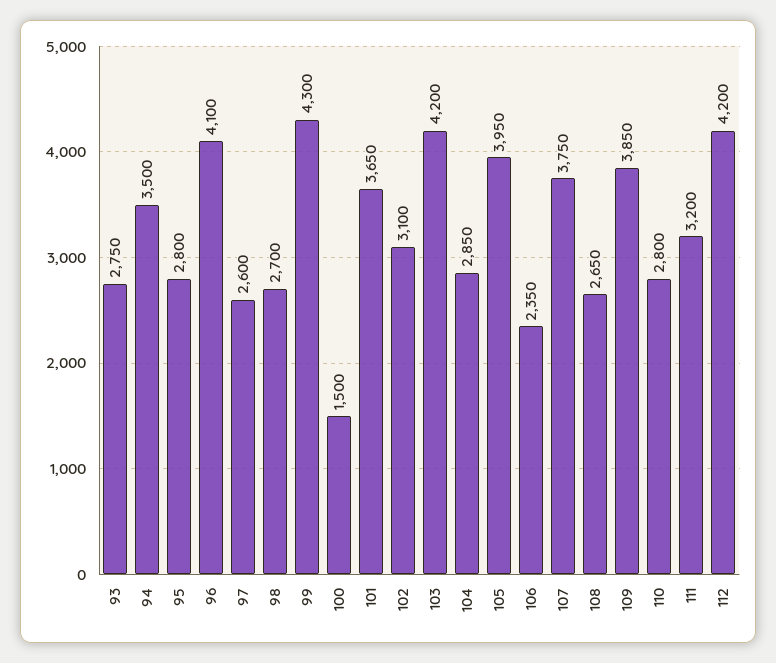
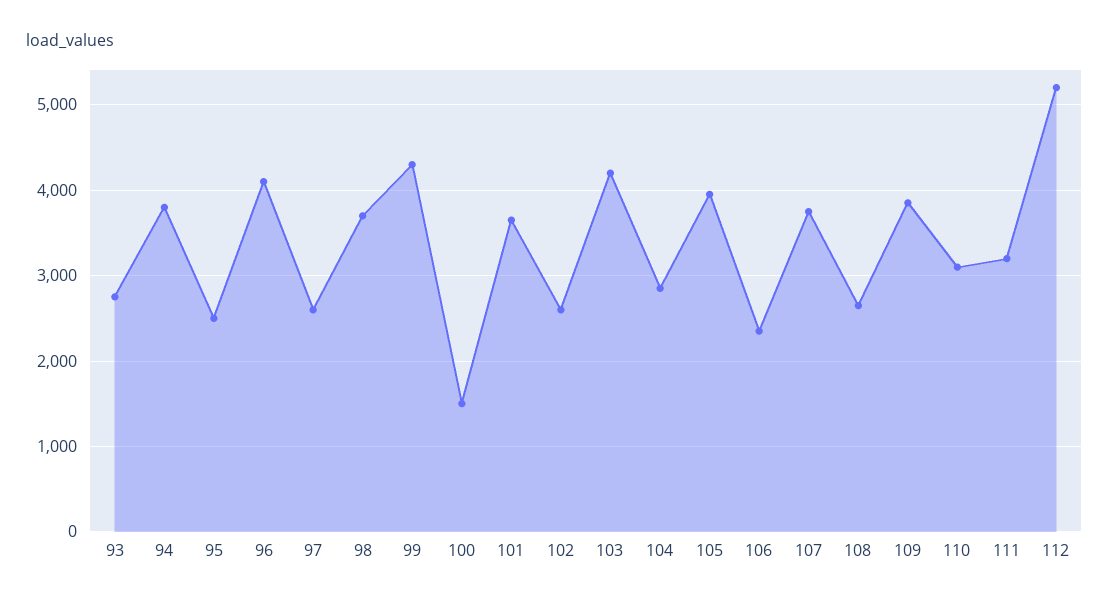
94: 3500 -> 3800
95: 2800 -> 2500
98: 2700 -> 3700
102: 3100 -> 2600
110: 2800 -> 3100
112: 4200 -> 5200

